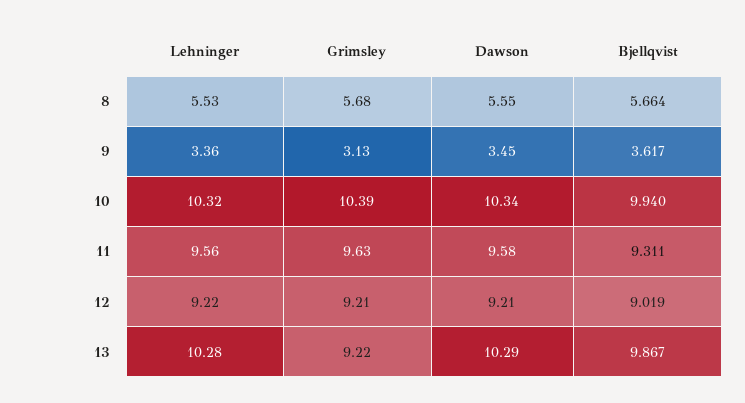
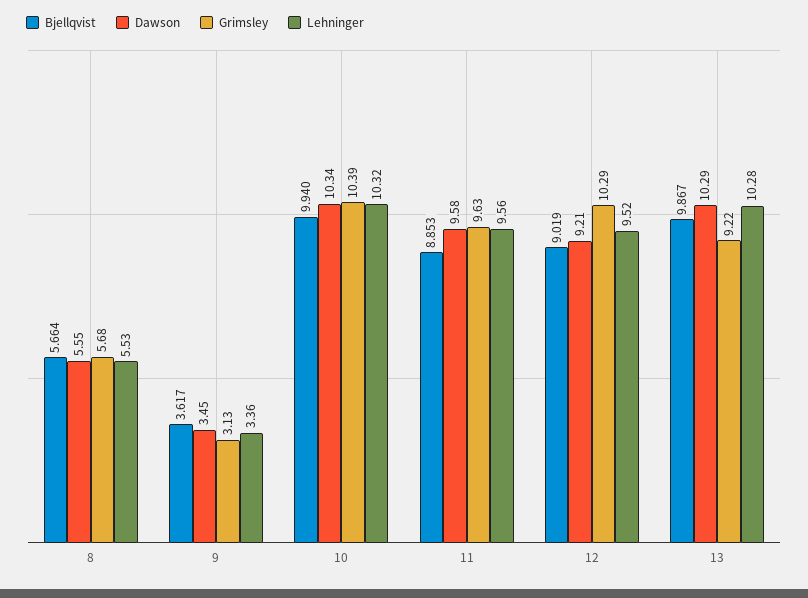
Bjellqvist, 11: 9.311 -> 8.853
Lehninger, 12: 9.22 -> 9.52
Grimsley, 12: 9.21 -> 10.29

